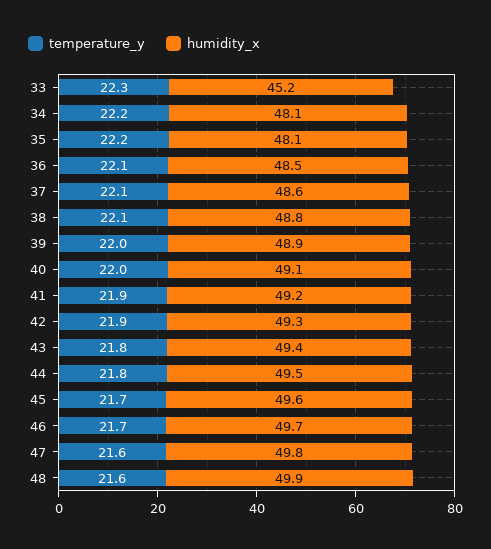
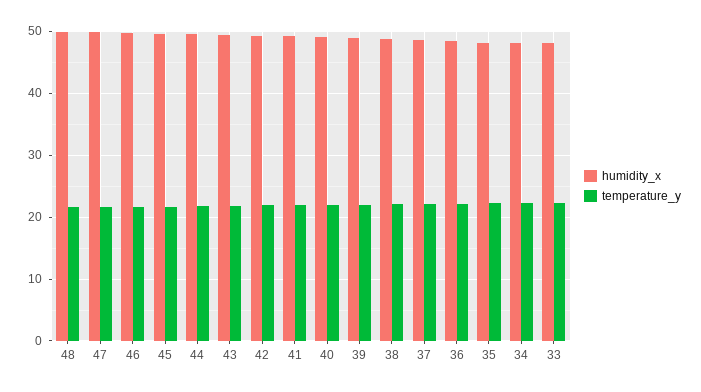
humidity_x, 33: 45.2 -> 48

